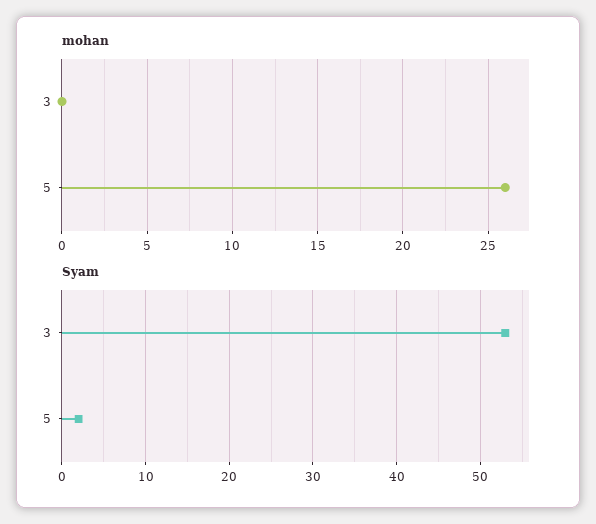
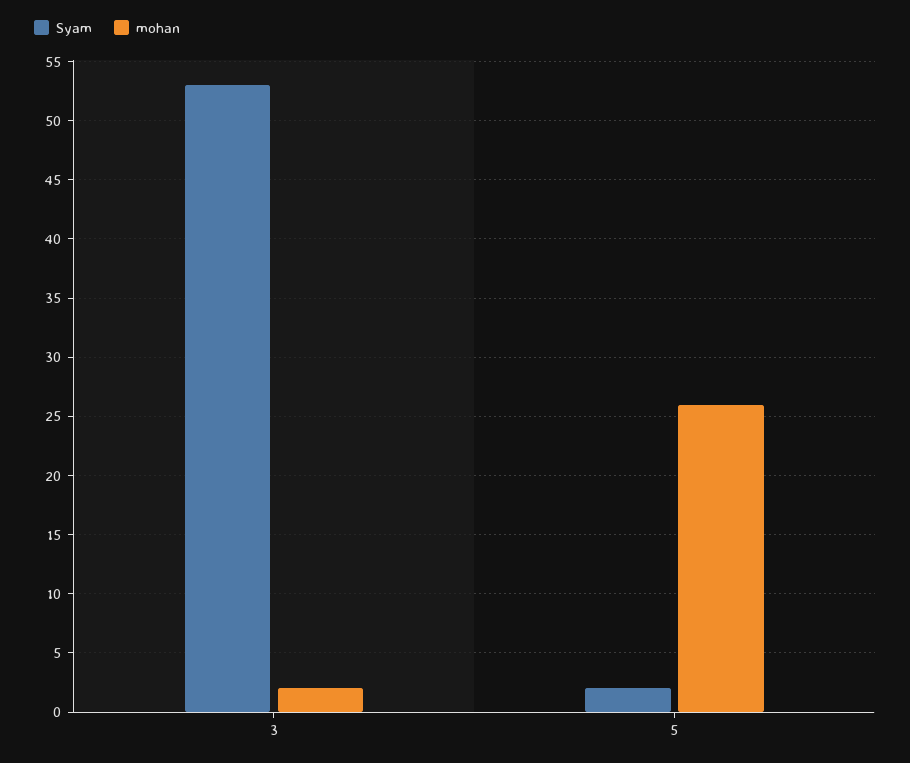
mohan, 3: 0 -> 2

